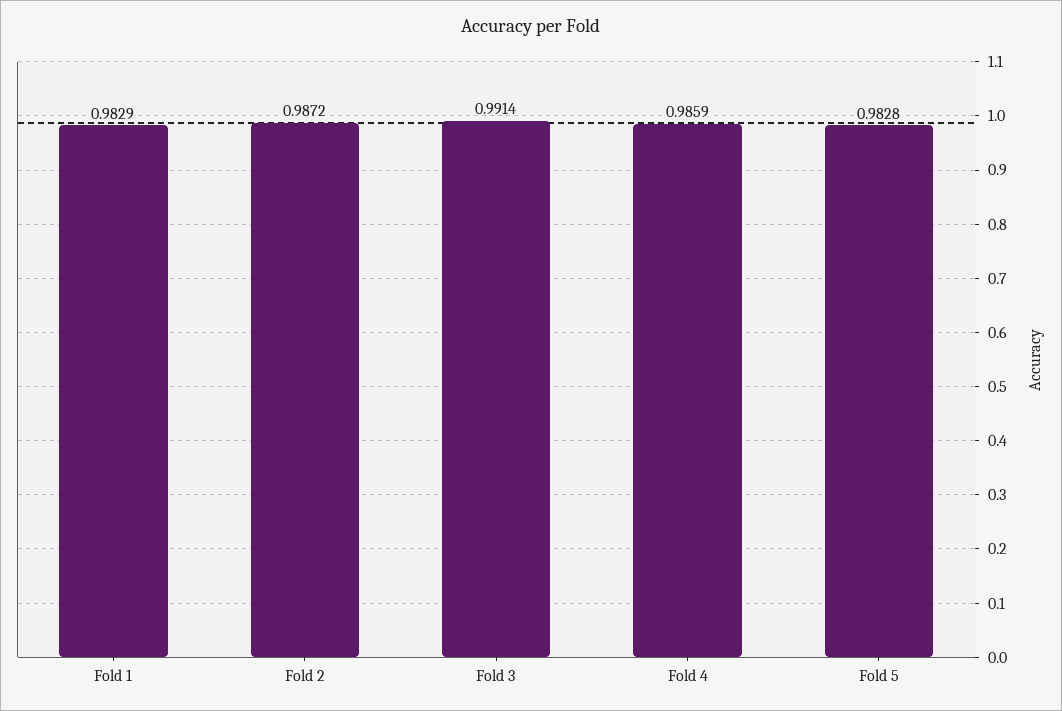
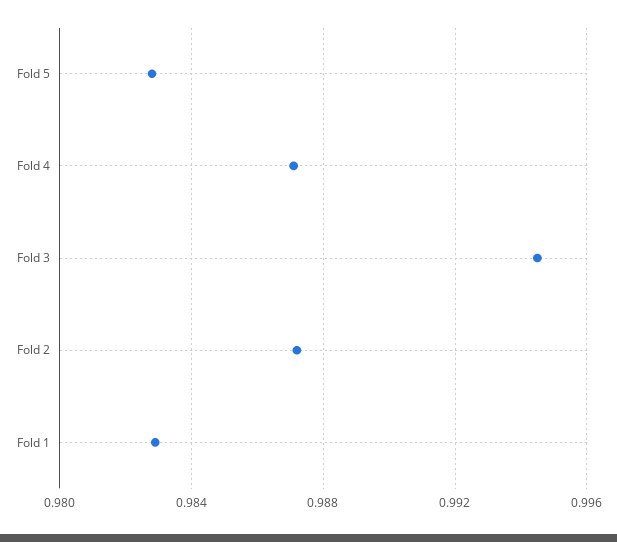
Fold 3: 0.9914 -> 0.9945
Fold 4: 0.9859 -> 0.987

